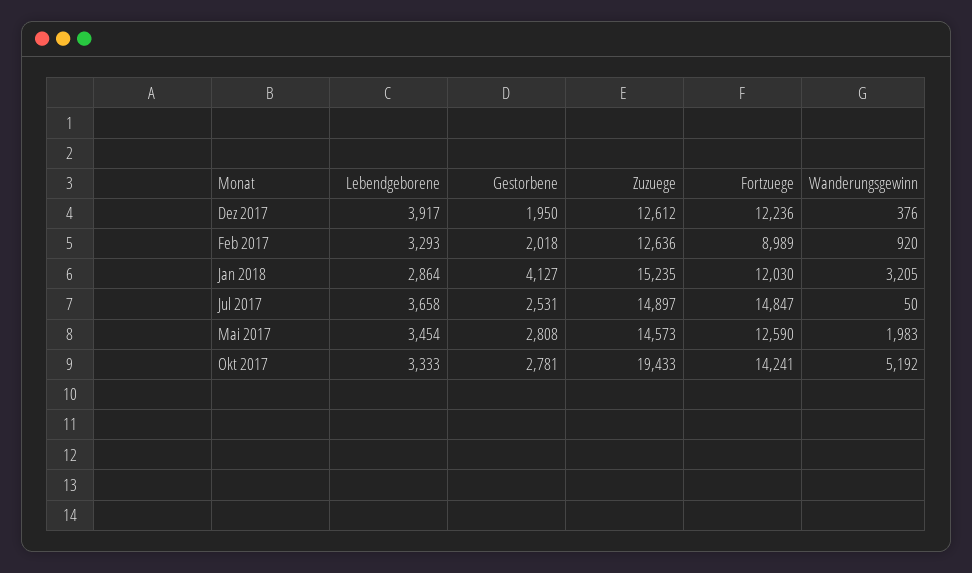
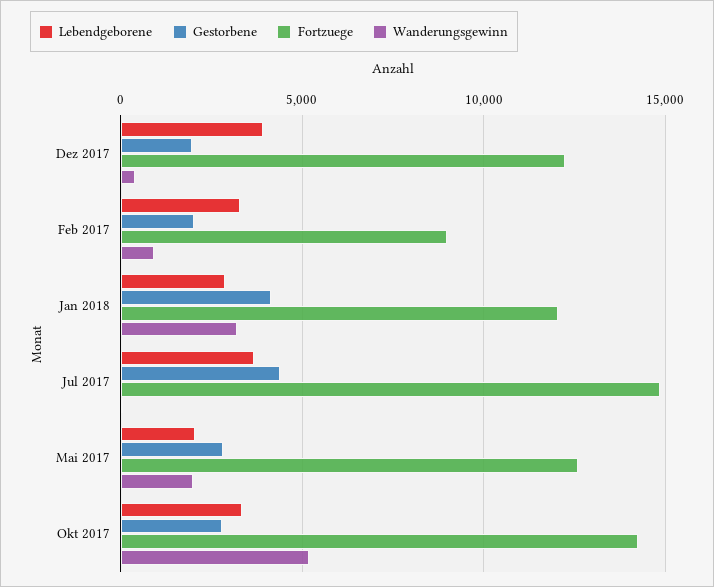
Zuzuege, Dez 2017: 12612 -> none
Zuzuege, Feb 2017: 12636 -> none
Zuzuege, Jan 2018: 15235 -> none
Gestorbene, Jul 2017: 2531 -> 4500
Zuzuege, Jul 2017: 14897 -> none
Lebendgeborene, Mai 2017: 3454 -> 2000
Zuzuege, Mai 2017: 14573 -> none
Zuzuege, Okt 2017: 19433 -> none

